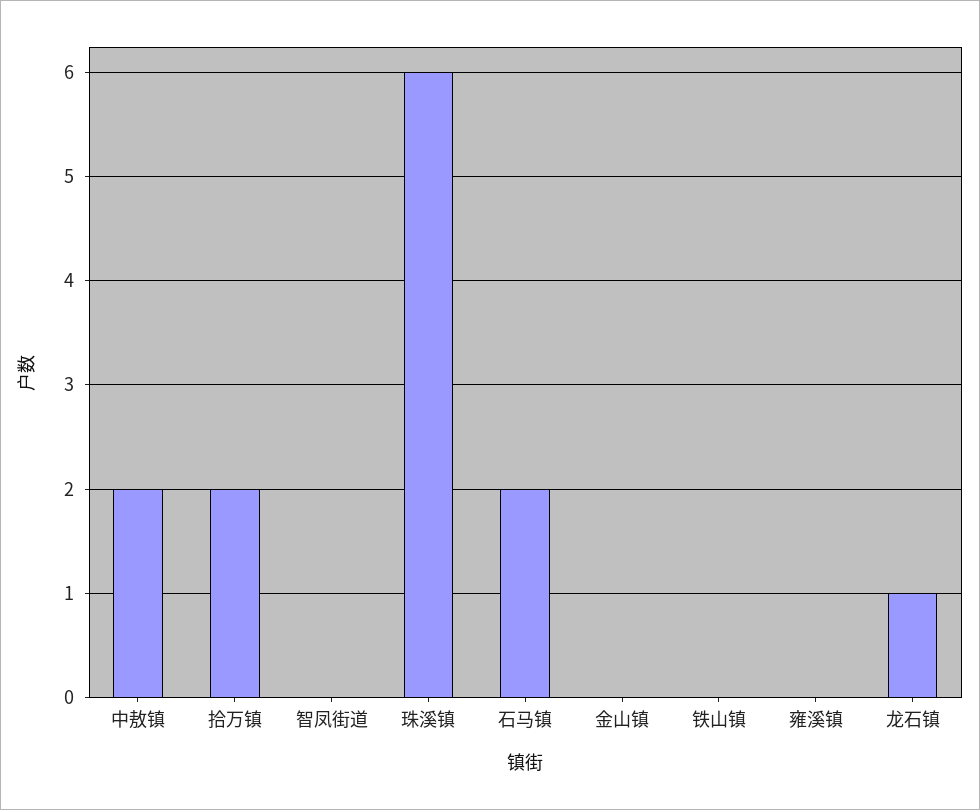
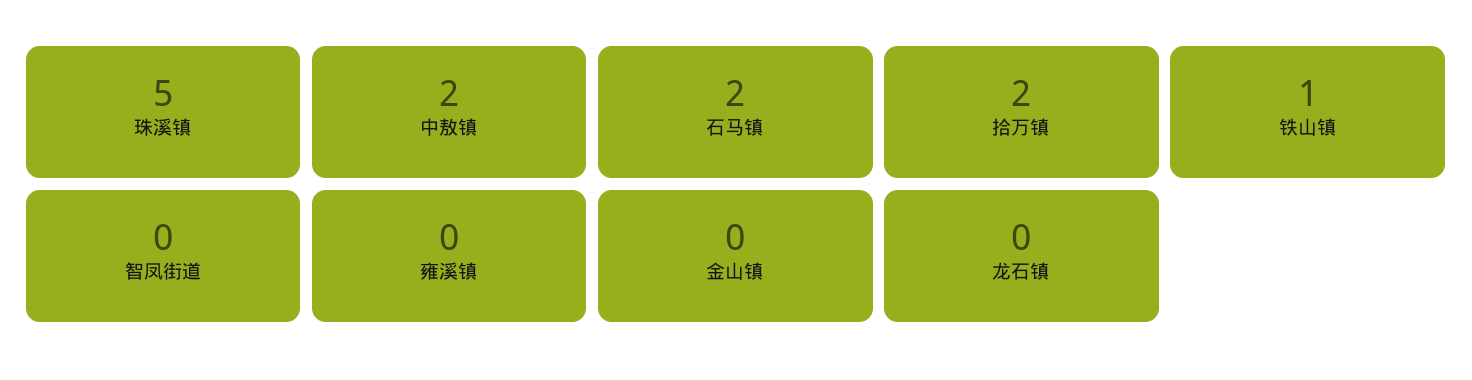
珠溪镇: 6 -> 5
铁山镇: 0 -> 1
龙石镇: 1 -> 0

